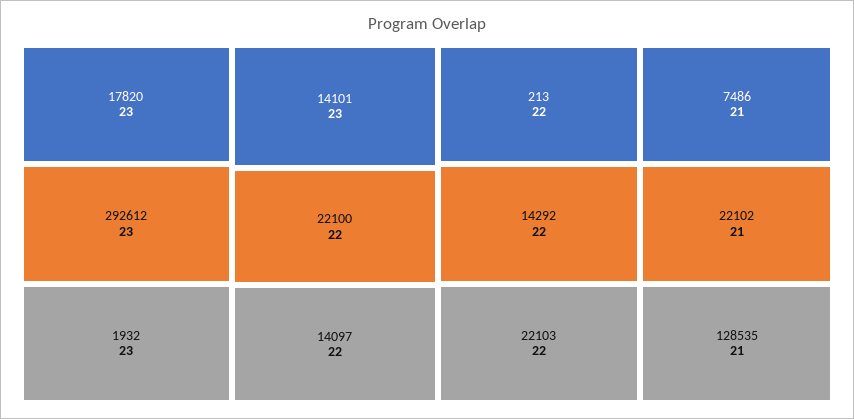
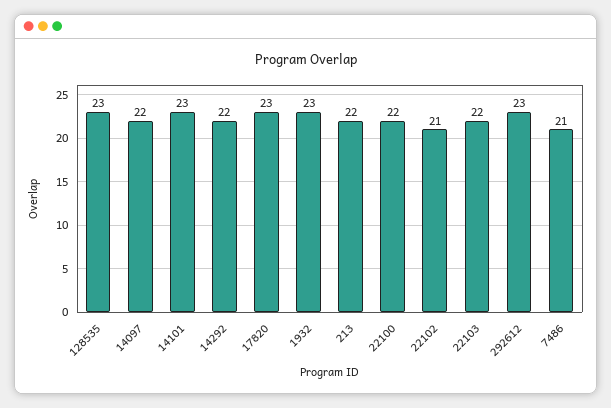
128535: 21 -> 23

